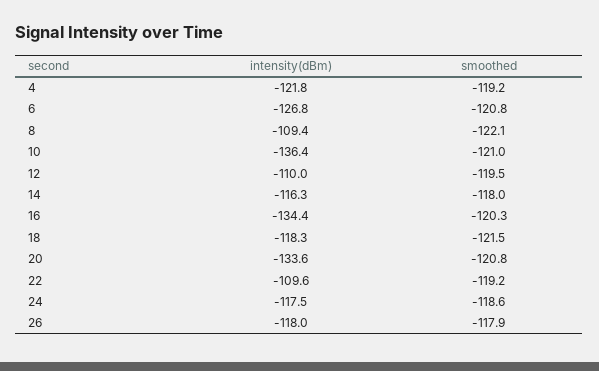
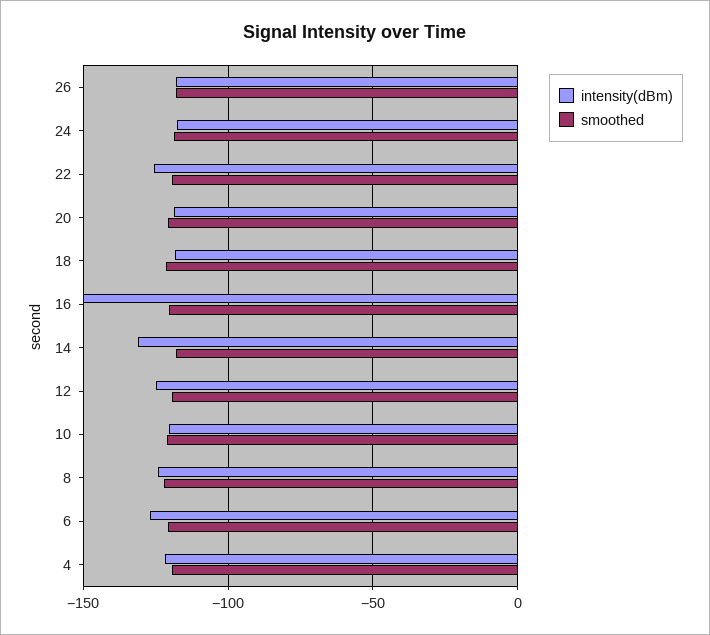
intensity(dBm), 8: -109.4 -> -125
intensity(dBm), 10: -136.4 -> -120
intensity(dBm), 12: -110 -> -125
intensity(dBm), 14: -116.3 -> -130
intensity(dBm), 16: -134.4 -> -150
intensity(dBm), 20: -133.6 -> -120
intensity(dBm), 22: -109.6 -> -125

